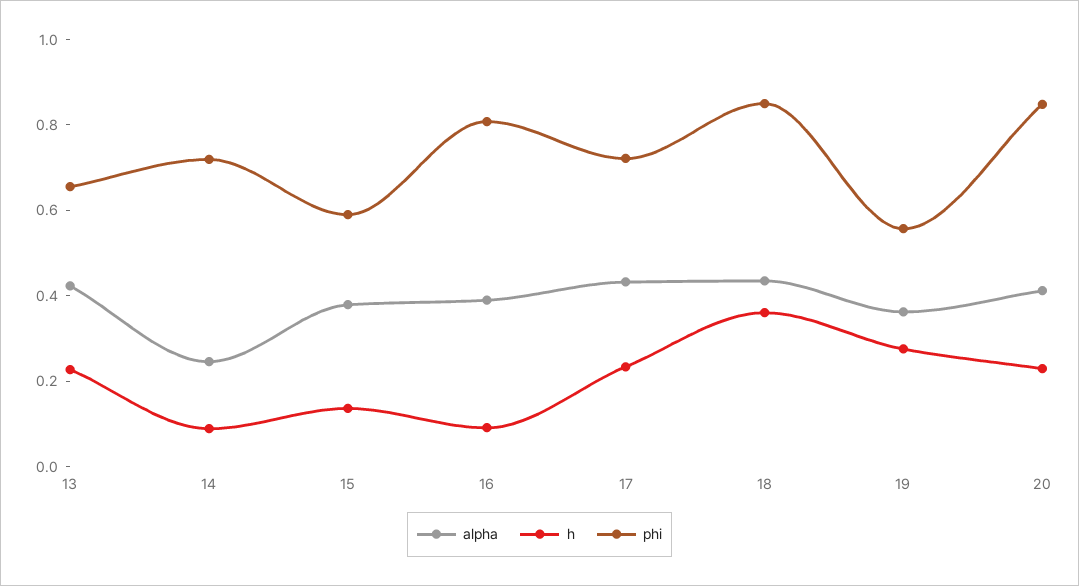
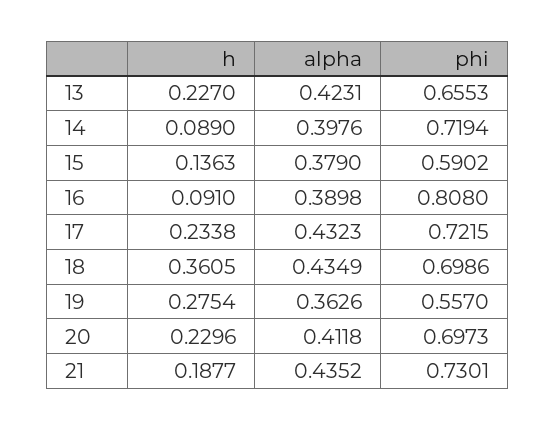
alpha, 14: 0.25 -> 0.3976
phi, 18: 0.85 -> 0.6986
phi, 20: 0.85 -> 0.6973
h, 21: none -> 0.1877
alpha, 21: none -> 0.4352
phi, 21: none -> 0.7301

